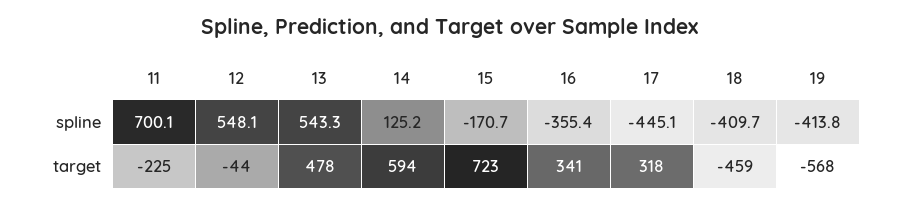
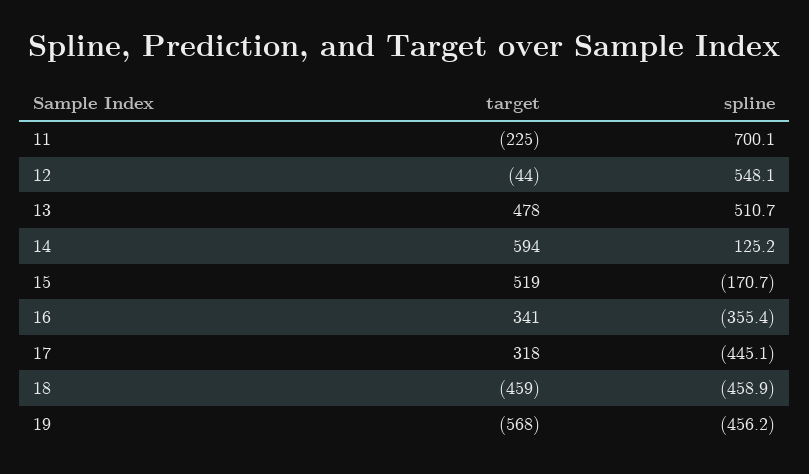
13, spline: 543.3 -> 510.7
18, spline: -409.7 -> -458.9
19, spline: -413.8 -> -456.2
15, target: 723 -> 519

